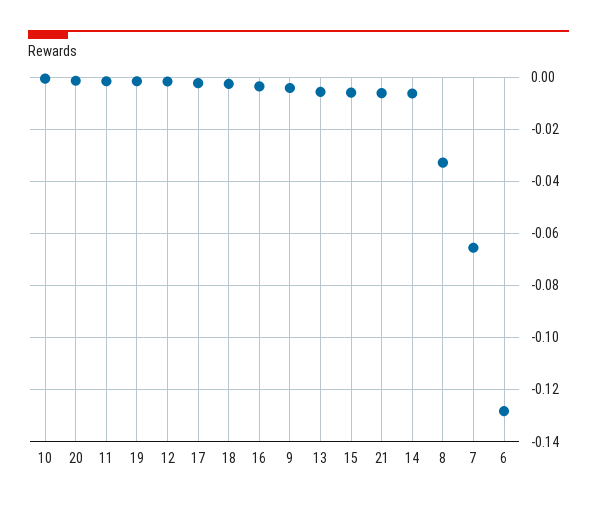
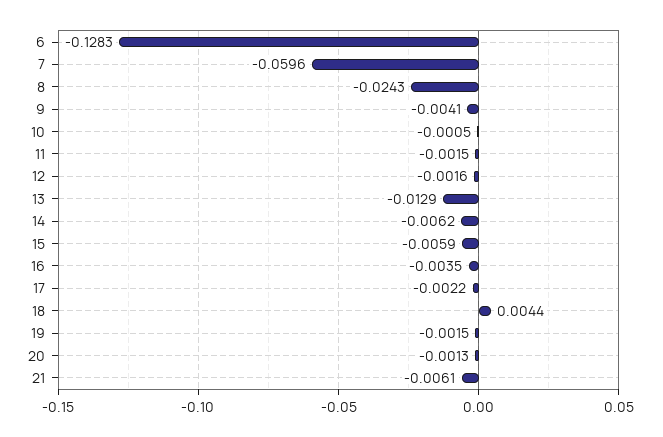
18: -0.0025 -> 0.0044
13: -0.005 -> -0.0129
8: -0.0325 -> -0.0243
7: -0.065 -> -0.0596

